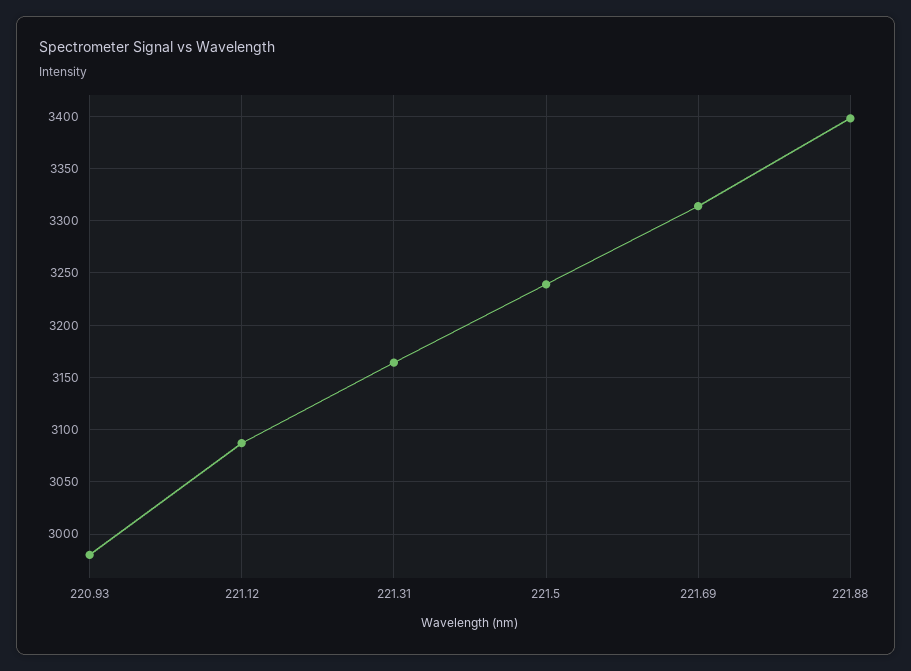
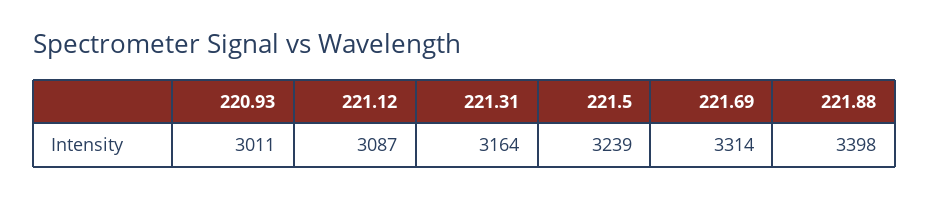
220.93: 2980 -> 3011

